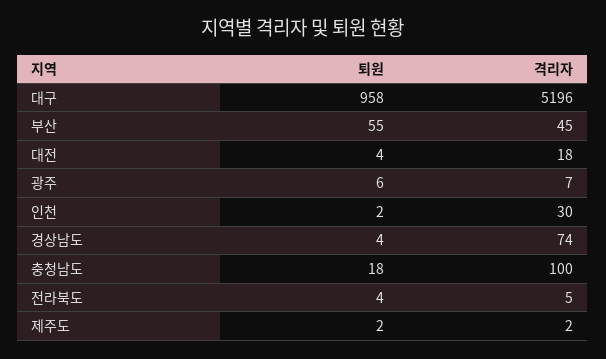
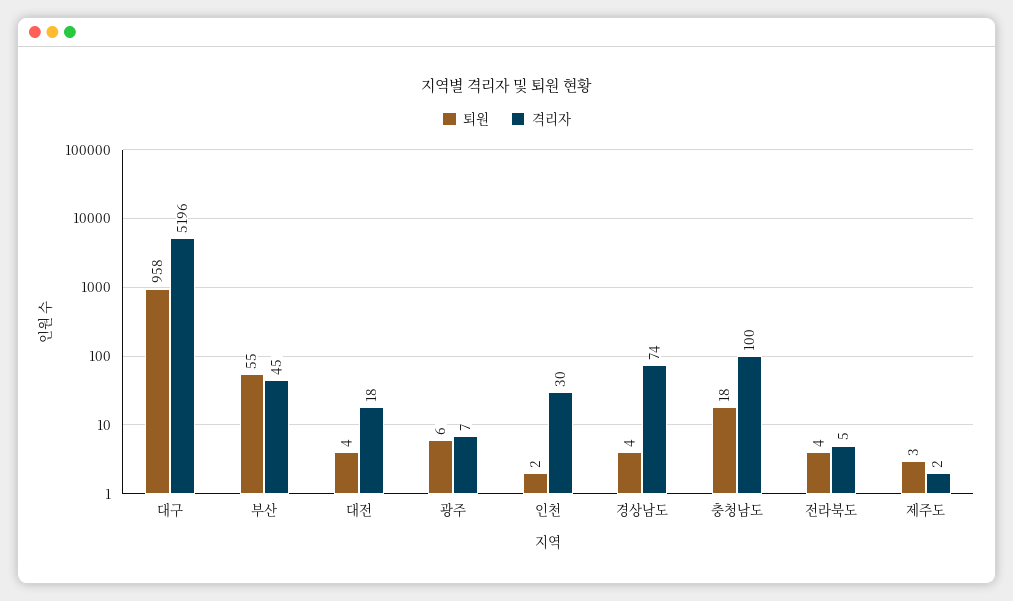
퇴원, 제주도: 2 -> 3

